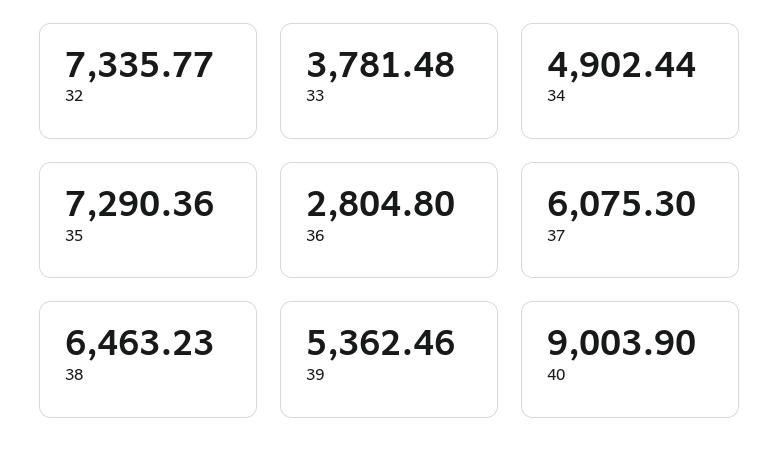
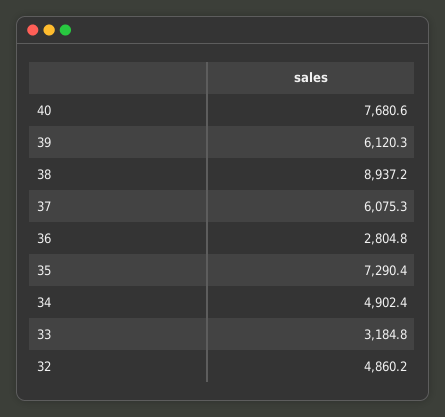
32: 7335.77 -> 4860.2
33: 3781.48 -> 3184.8
38: 6463.23 -> 8937.2
39: 5362.46 -> 6120.3
40: 9003.9 -> 7680.6

